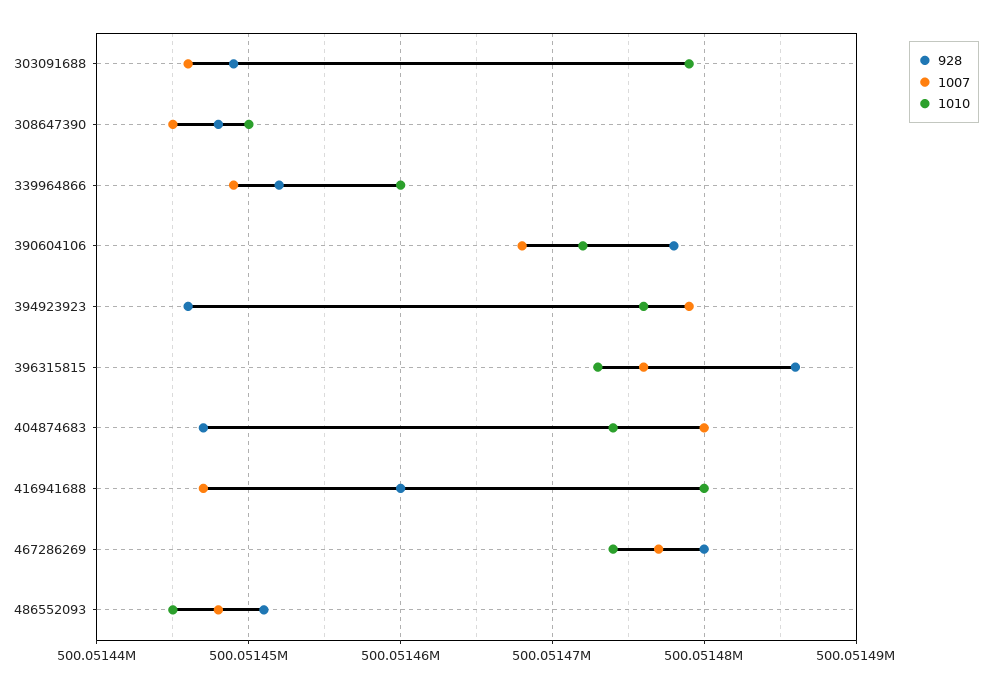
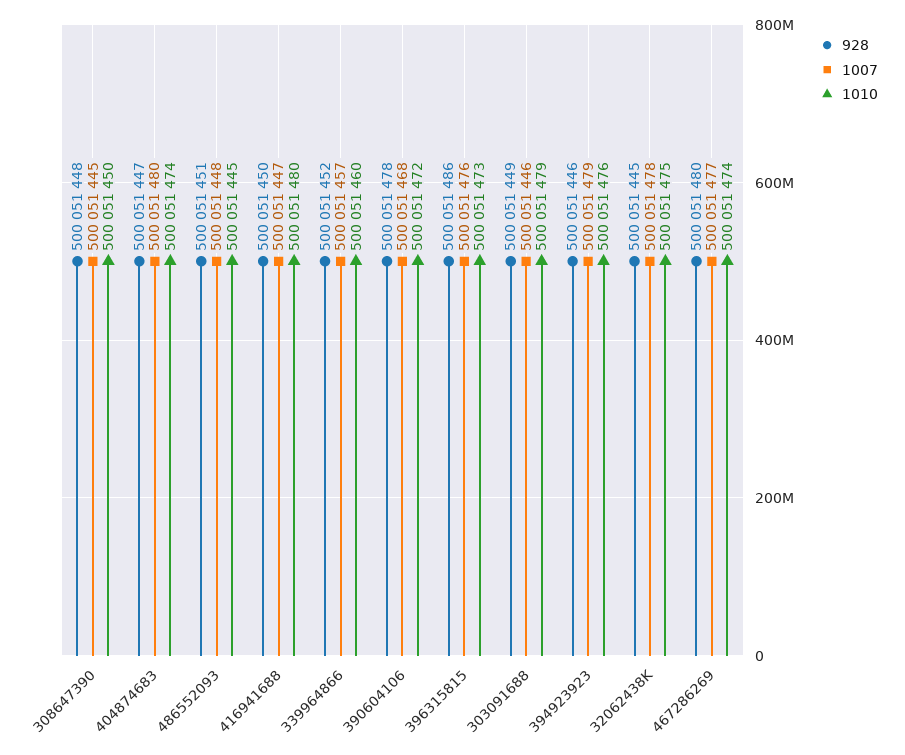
1007, 339964866: 500051449 -> 500051457
928, 416941688: 500051460 -> 500051450
928, 32062438K: none -> 500051445
1007, 32062438K: none -> 500051478
1010, 32062438K: none -> 500051475

